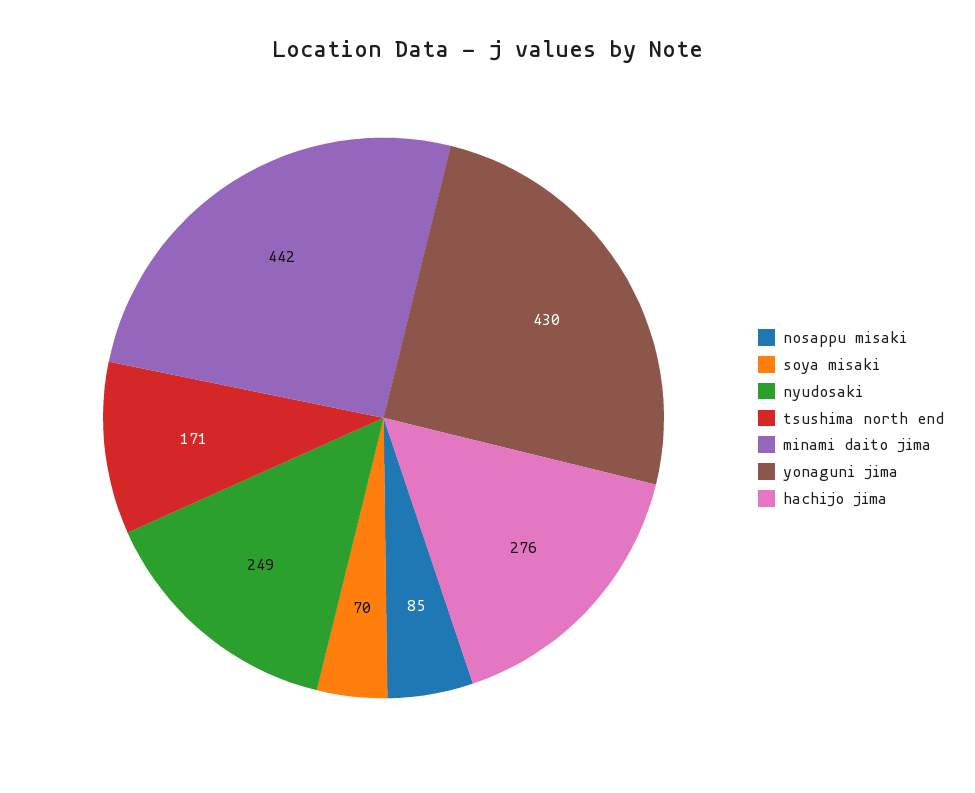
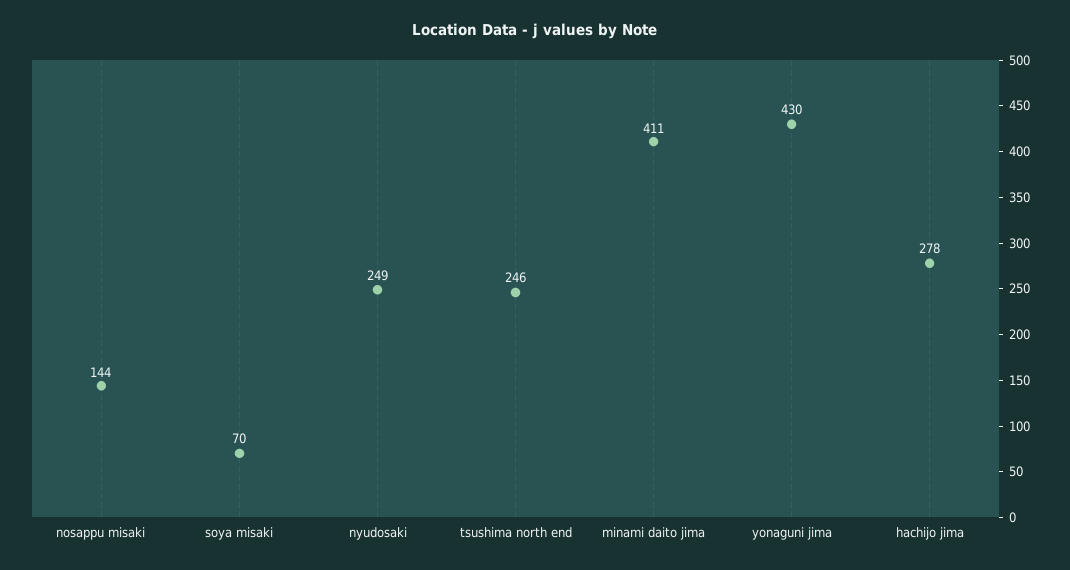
nosappu misaki: 85 -> 144
tsushima north end: 171 -> 246
minami daito jima: 442 -> 411
hachijo jima: 276 -> 278

